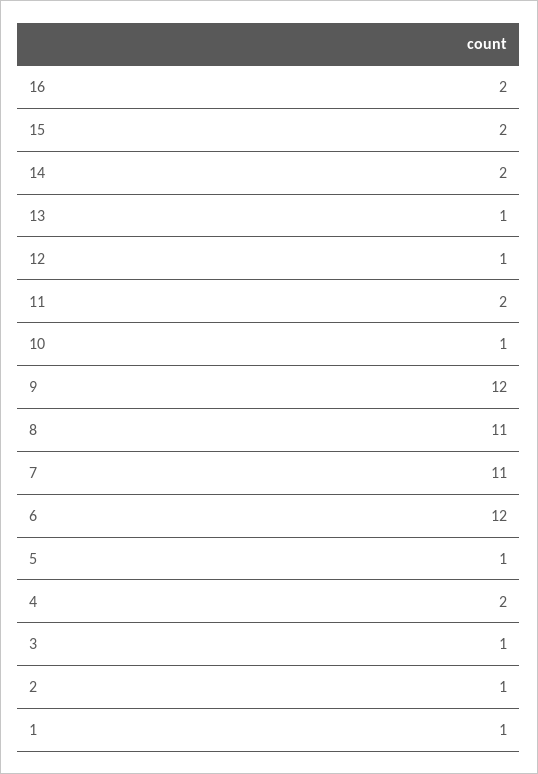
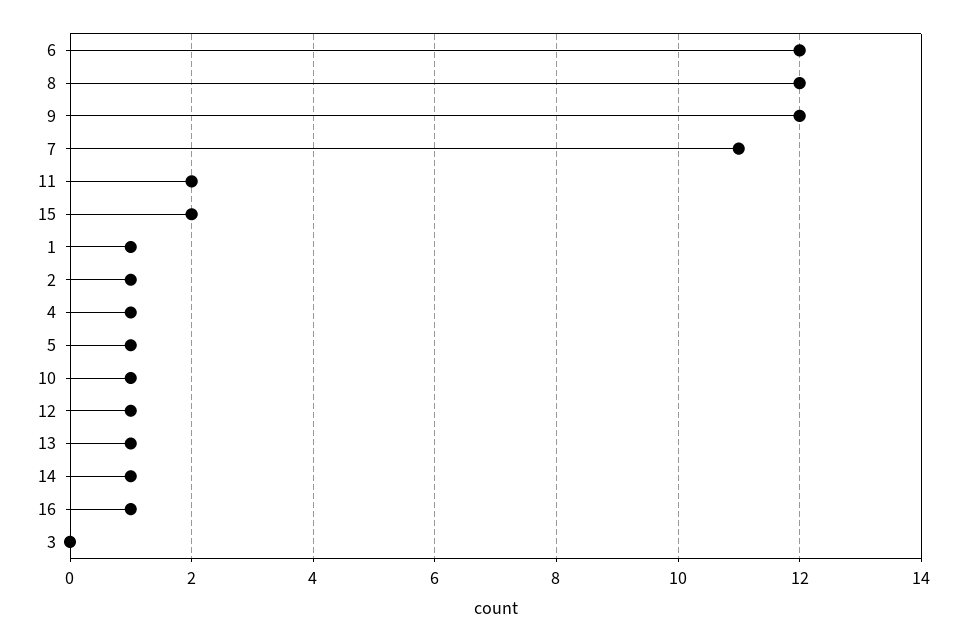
16: 2 -> 1
14: 2 -> 1
8: 11 -> 12
4: 2 -> 1
3: 1 -> 0

